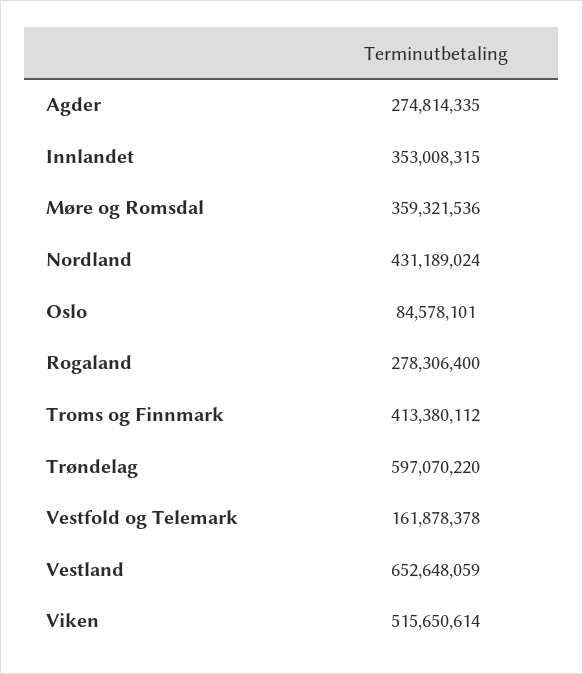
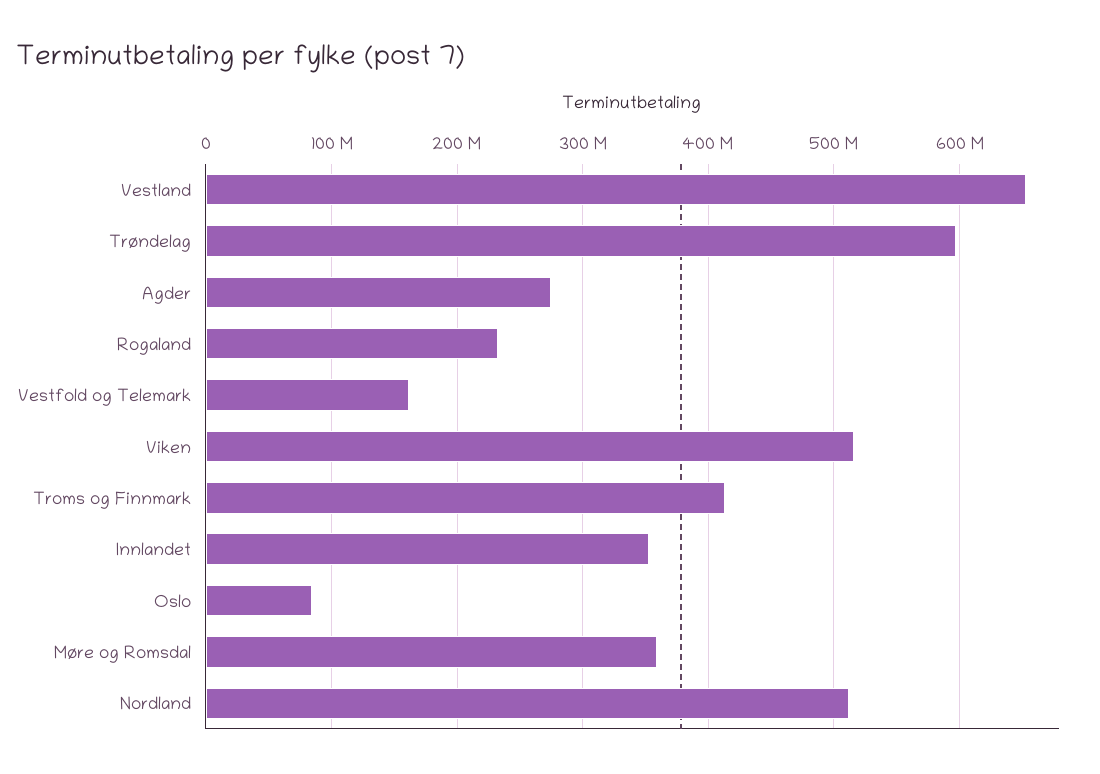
Nordland: 431189024 -> 510000000
Rogaland: 278306400 -> 230000000

